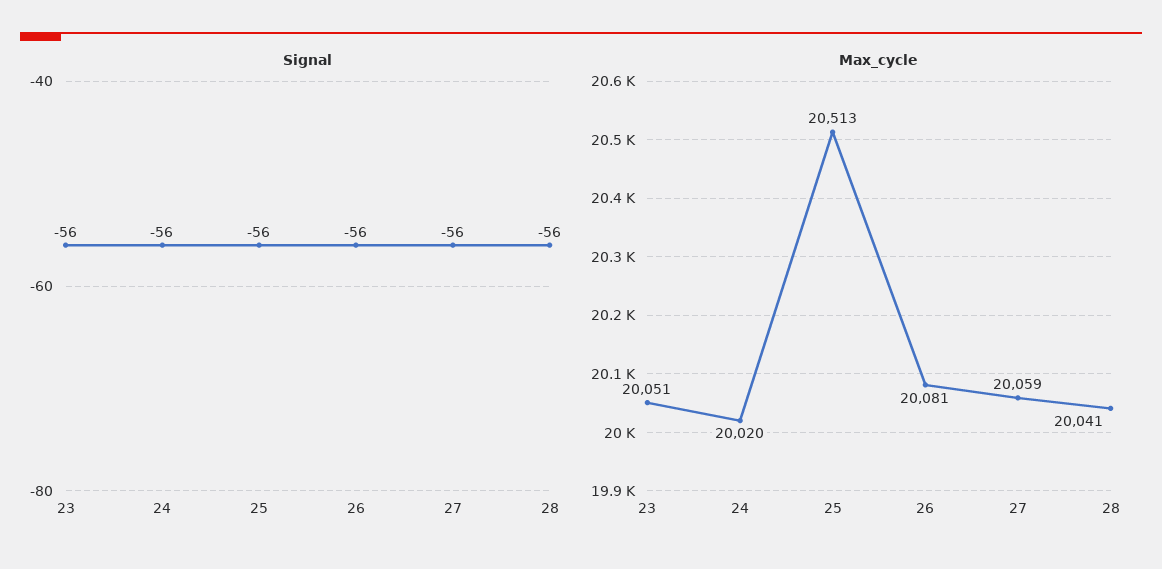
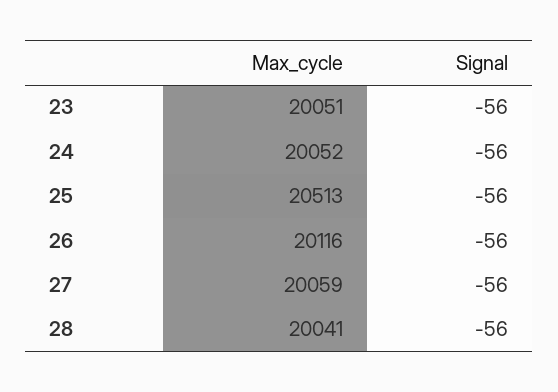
Max_cycle, 24: 20020 -> 20052
Max_cycle, 26: 20081 -> 20116

